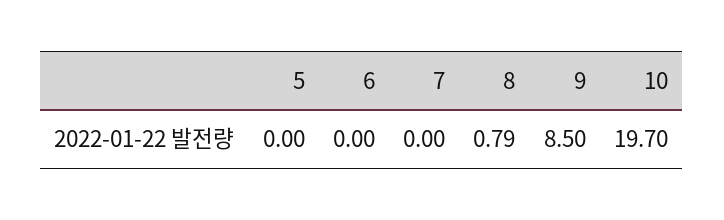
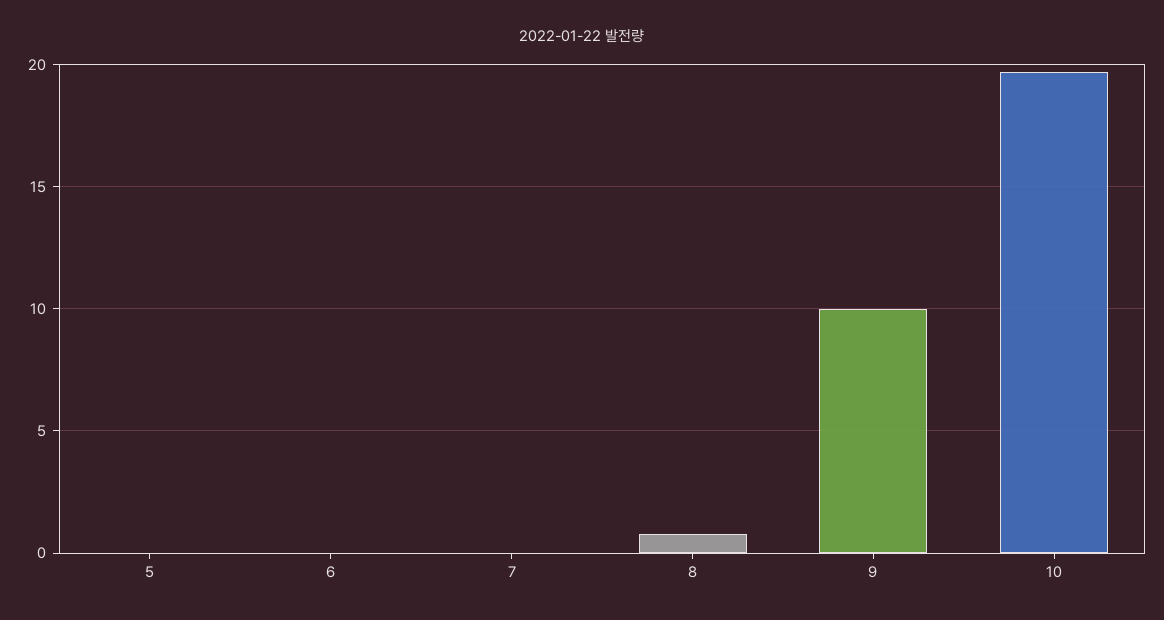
9: 8.5 -> 10

